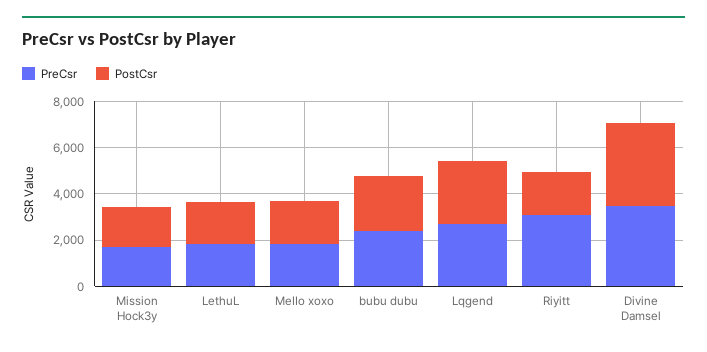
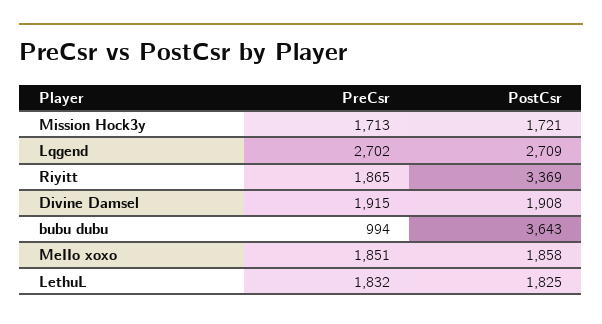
PreCsr, bubu dubu: 2500 -> 994
PostCsr, bubu dubu: 2500 -> 3643
PreCsr, Riyitt: 3000 -> 1865
PostCsr, Riyitt: 2000 -> 3369
PreCsr, Divine Damsel: 3500 -> 1915
PostCsr, Divine Damsel: 3500 -> 1908

